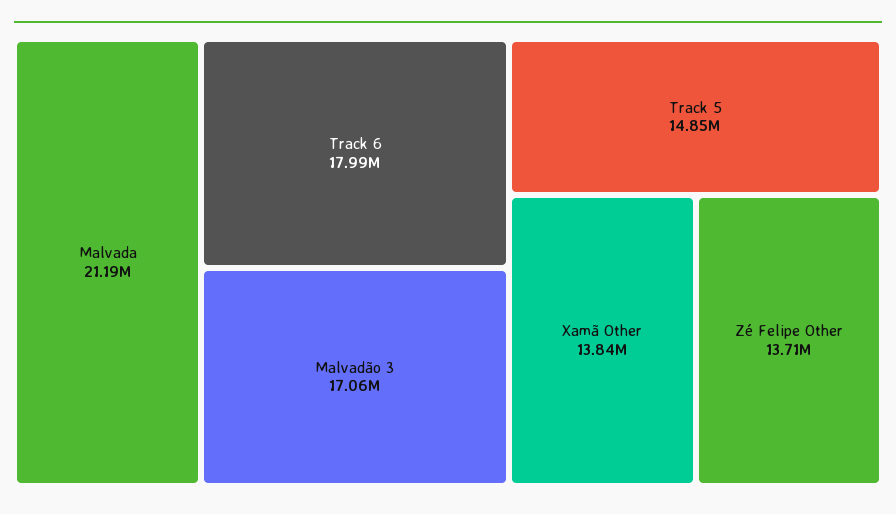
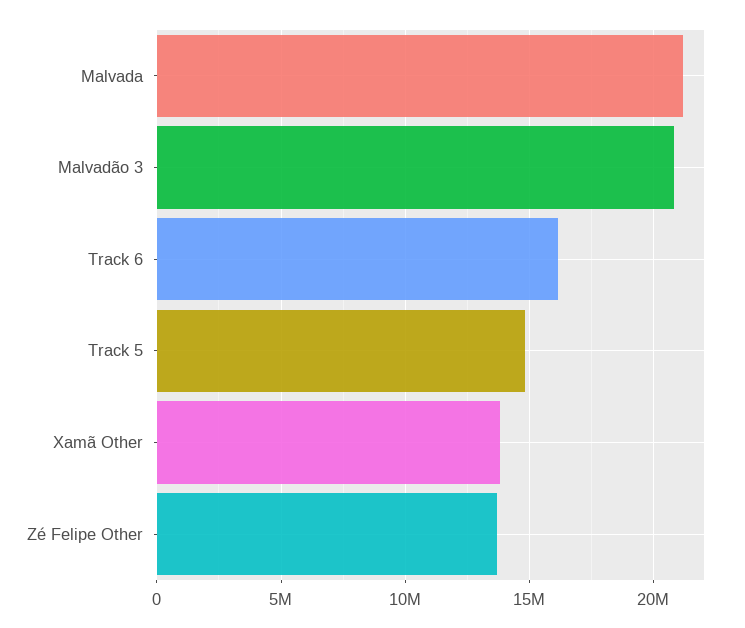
Track 6: 17990000 -> 16000000
Malvadão 3: 17060000 -> 21000000

